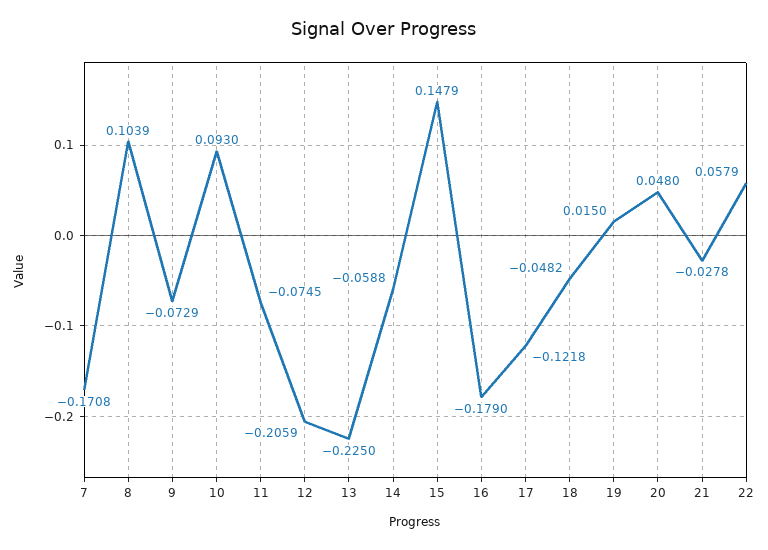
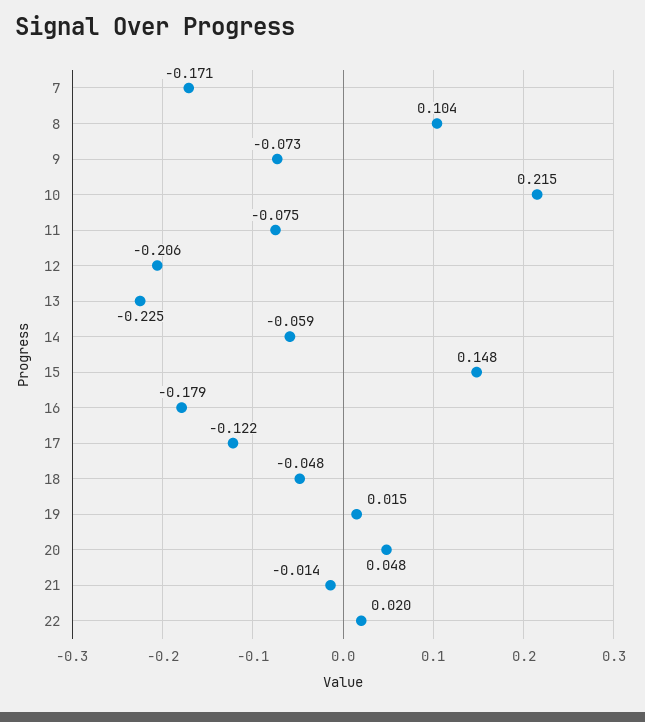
10: 0.093 -> 0.215
21: -0.0278 -> -0.014
22: 0.0579 -> 0.02

